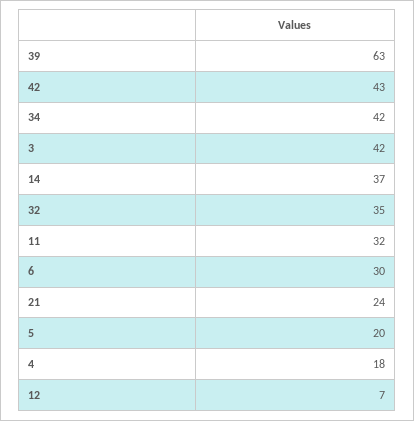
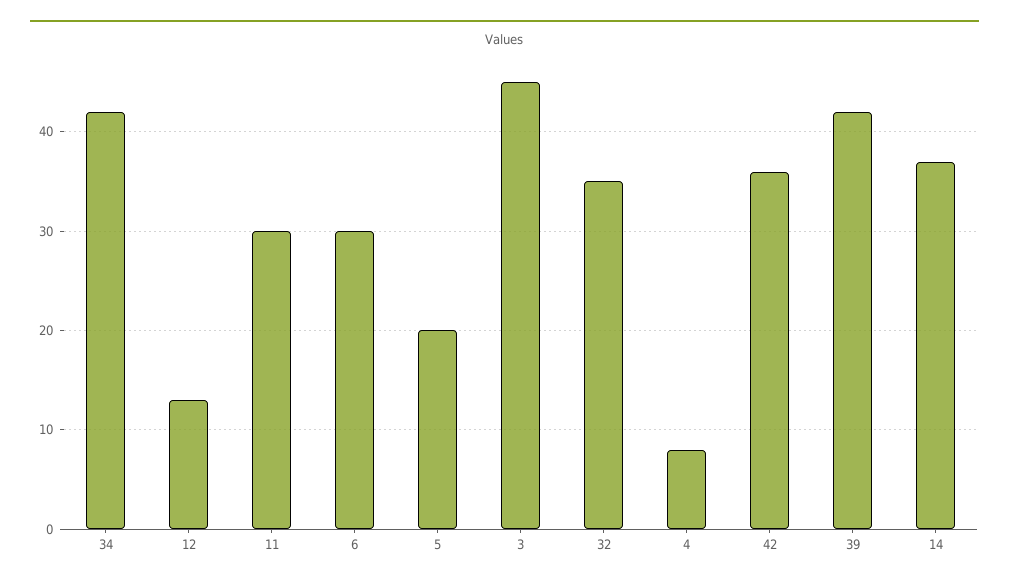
39: 63 -> 42
42: 43 -> 36
3: 42 -> 45
11: 32 -> 30
21: 24 -> none
4: 18 -> 8
12: 7 -> 13

